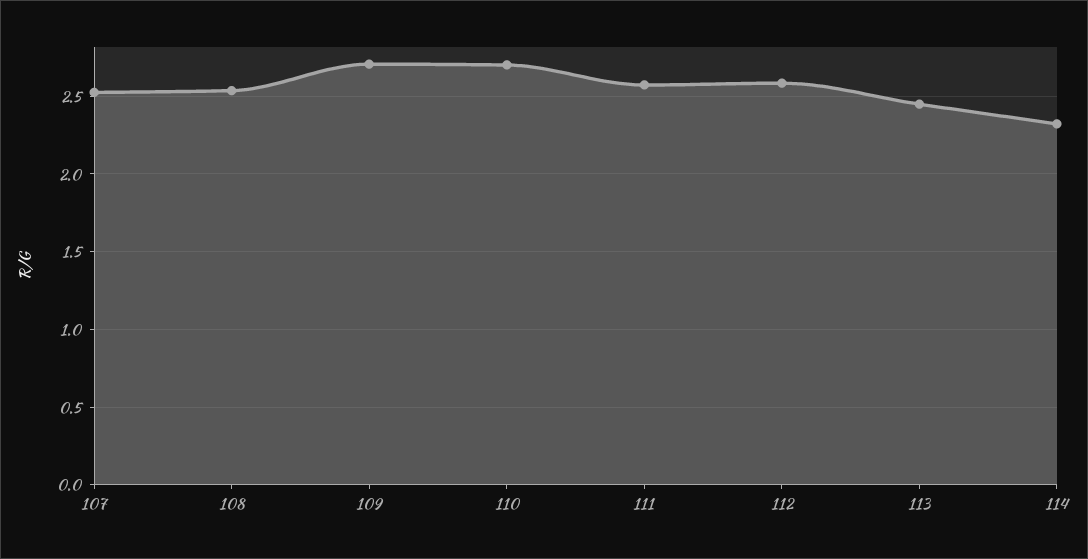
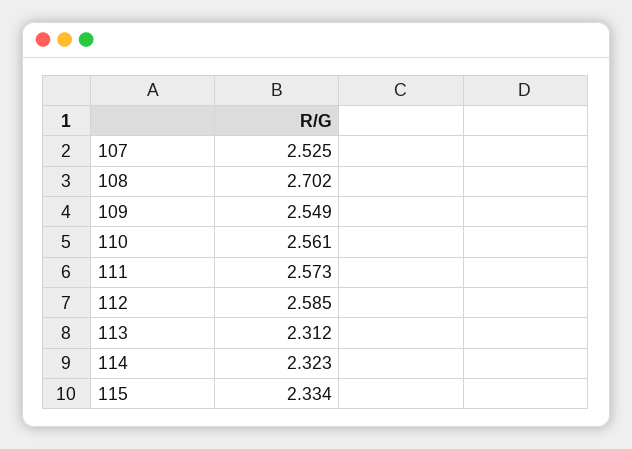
108: 2.55 -> 2.702
109: 2.7 -> 2.549
110: 2.7 -> 2.561
113: 2.45 -> 2.312
115: none -> 2.334

